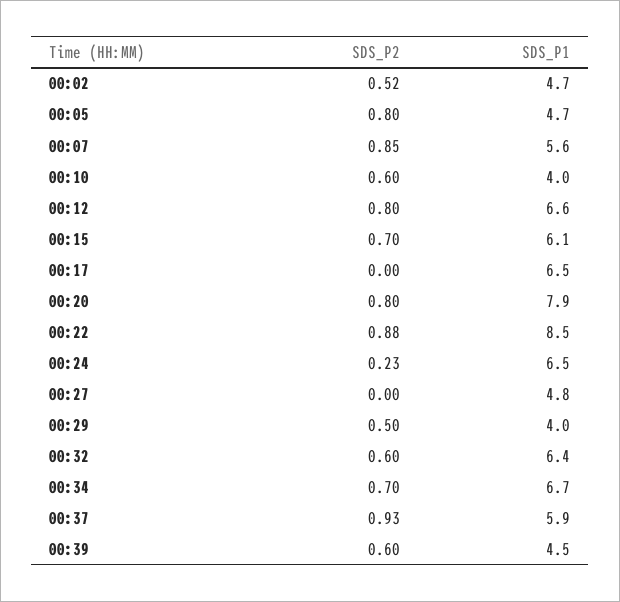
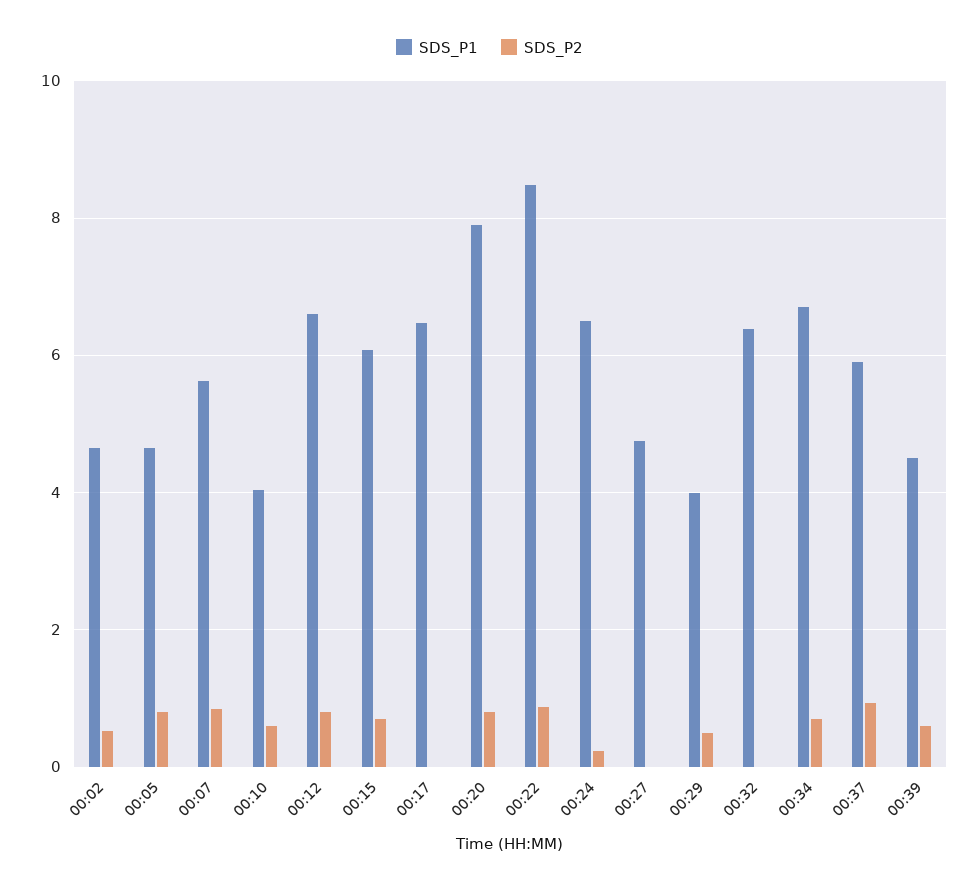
SDS_P2, 00:32: 0.6 -> 0

